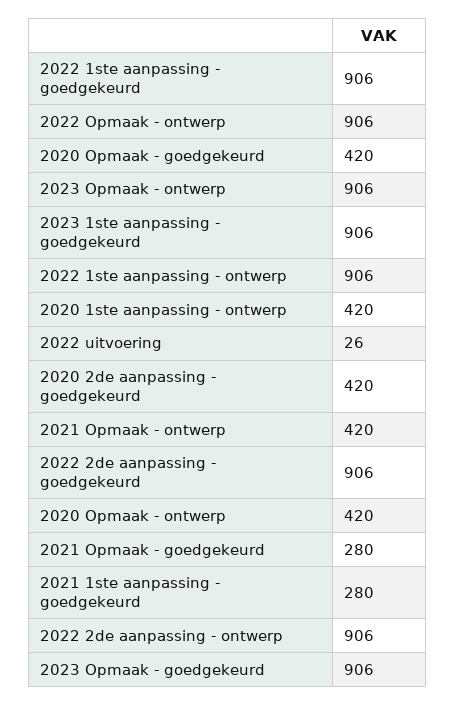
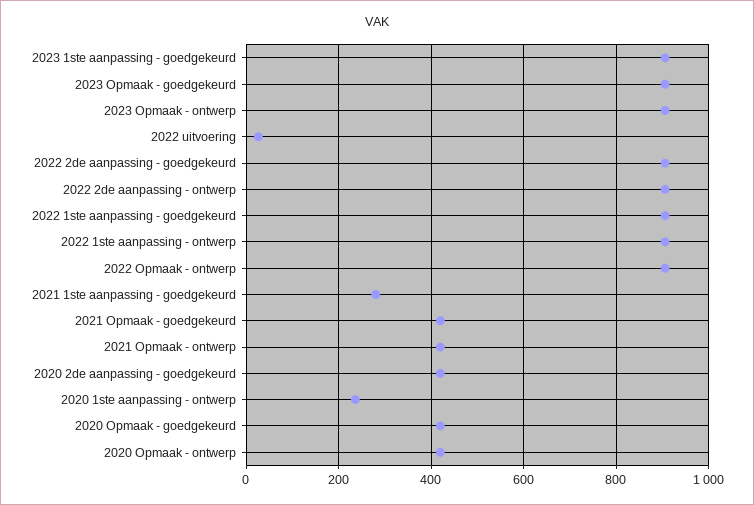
2020 1ste aanpassing - ontwerp: 420 -> 240
2021 Opmaak - goedgekeurd: 280 -> 420

